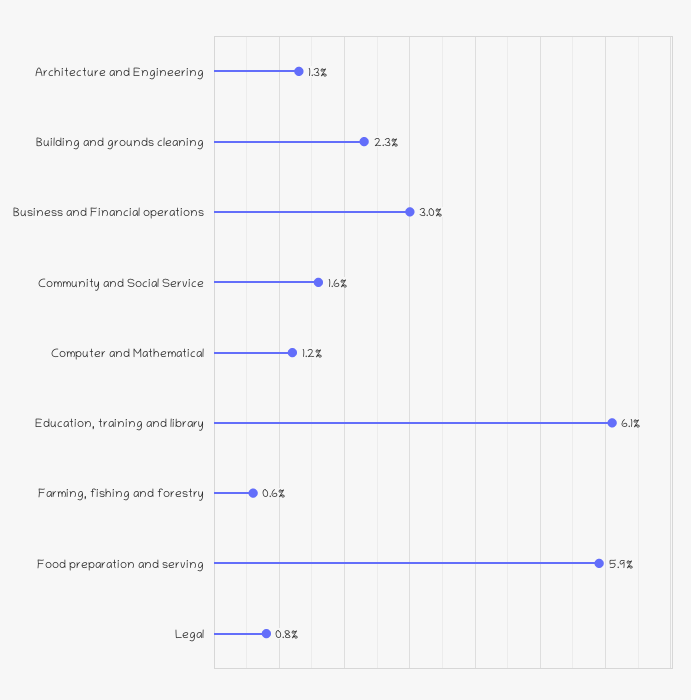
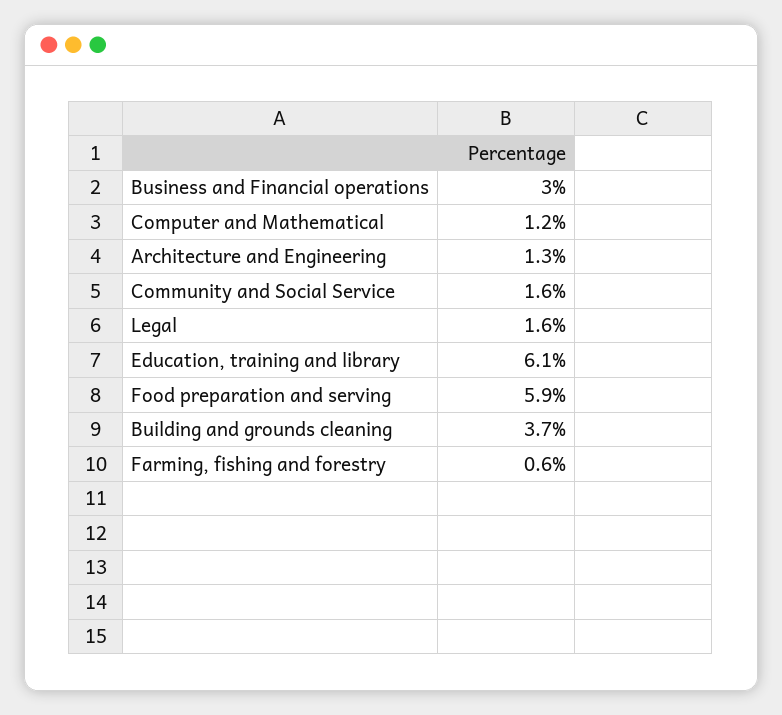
Building and grounds cleaning: 2.3 -> 3.7
Legal: 0.8 -> 1.6

